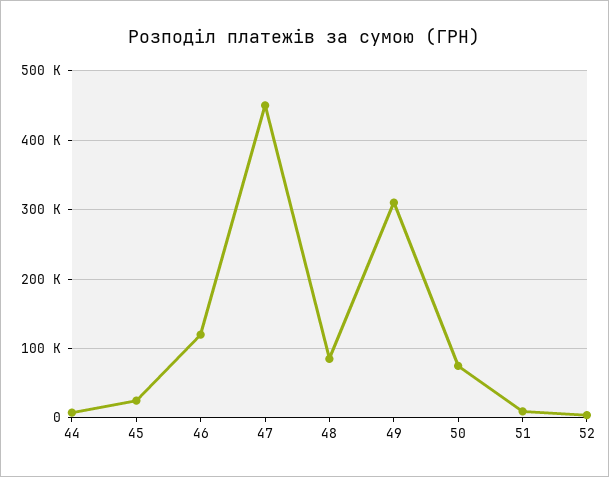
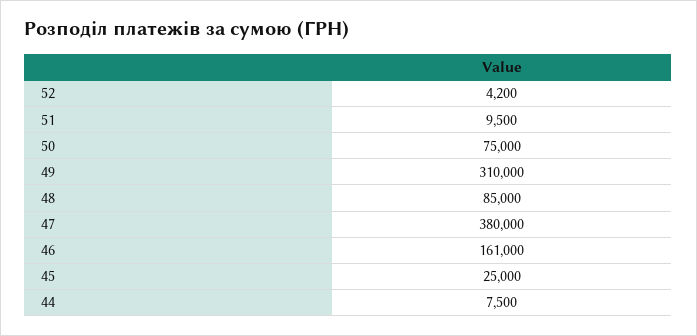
46: 120000 -> 161000
47: 450000 -> 380000

